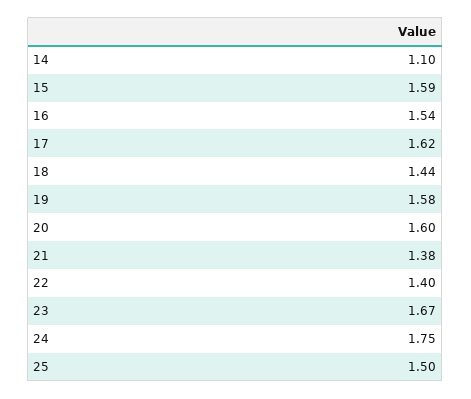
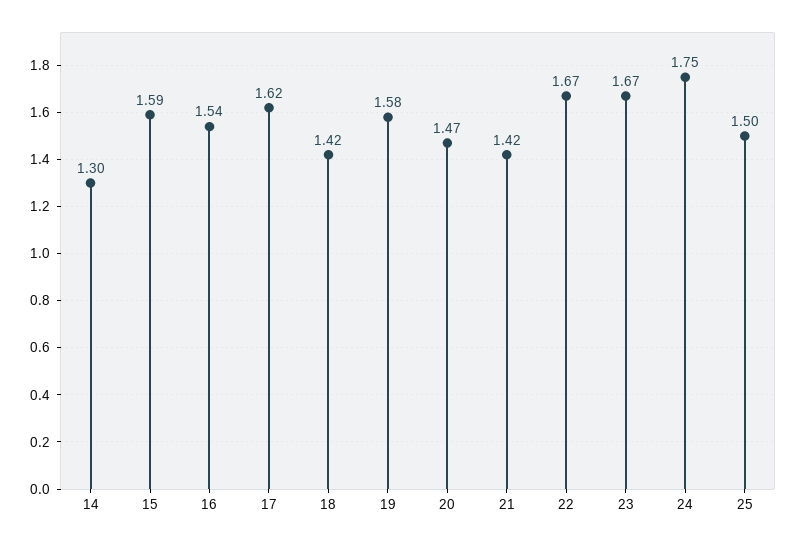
14: 1.1 -> 1.3
18: 1.44 -> 1.42
20: 1.6 -> 1.47
21: 1.38 -> 1.42
22: 1.4 -> 1.67

